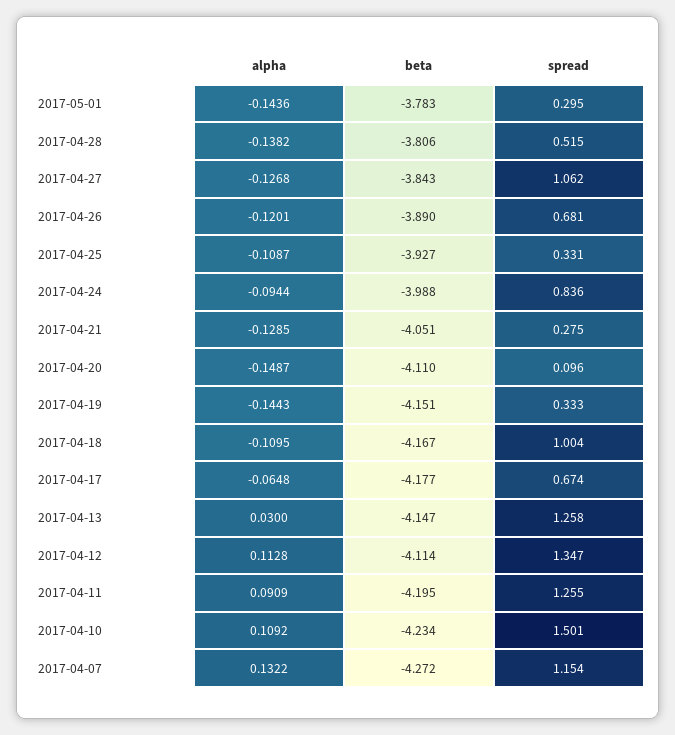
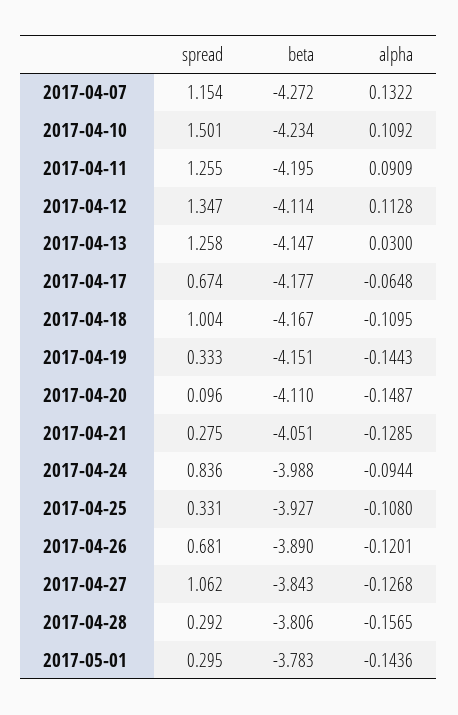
alpha, 2017-04-28: -0.1382 -> -0.1565
spread, 2017-04-28: 0.515 -> 0.292
alpha, 2017-04-25: -0.1087 -> -0.108

